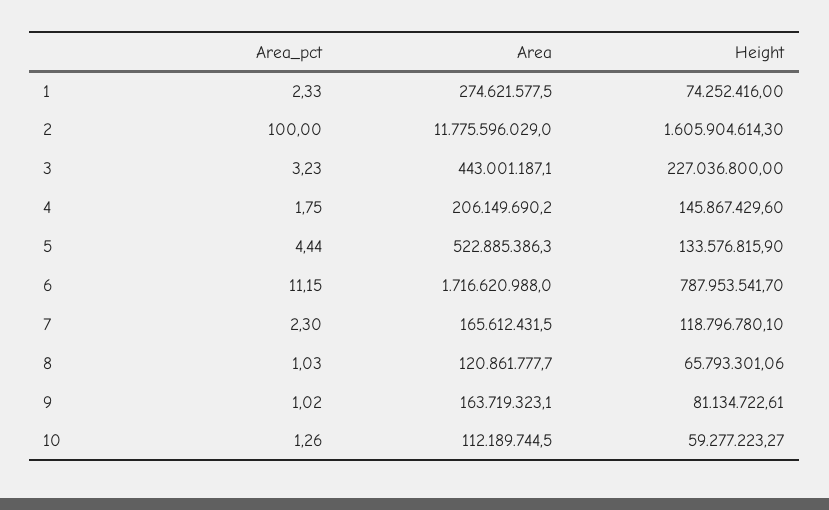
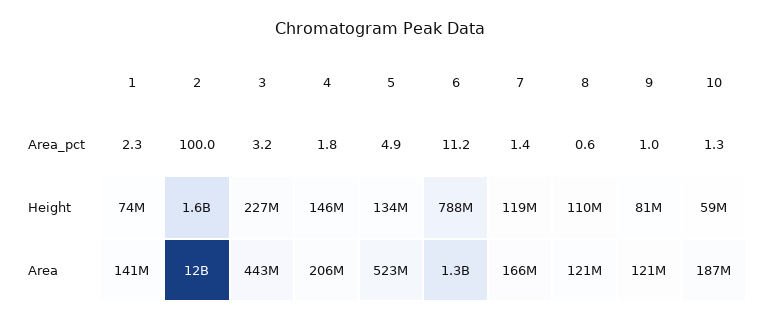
Area, 1: 274621577.5 -> 141000000
Area_pct, 5: 4.44 -> 4.9
Area, 6: 1716620988 -> 1300000000
Area_pct, 7: 2.3 -> 1.4
Area_pct, 8: 1.03 -> 0.6
Height, 8: 65793301.06 -> 110000000
Area, 9: 163719323.1 -> 121000000
Area, 10: 112189744.5 -> 187000000

